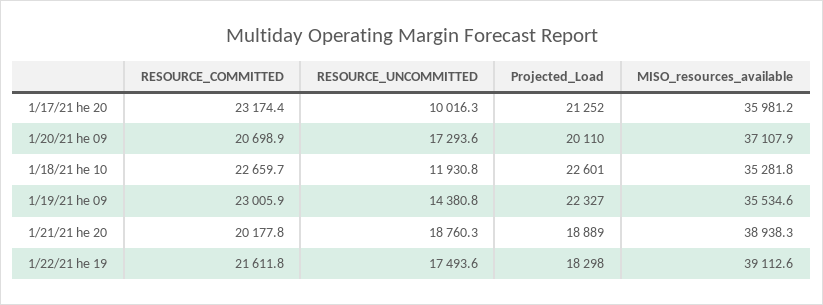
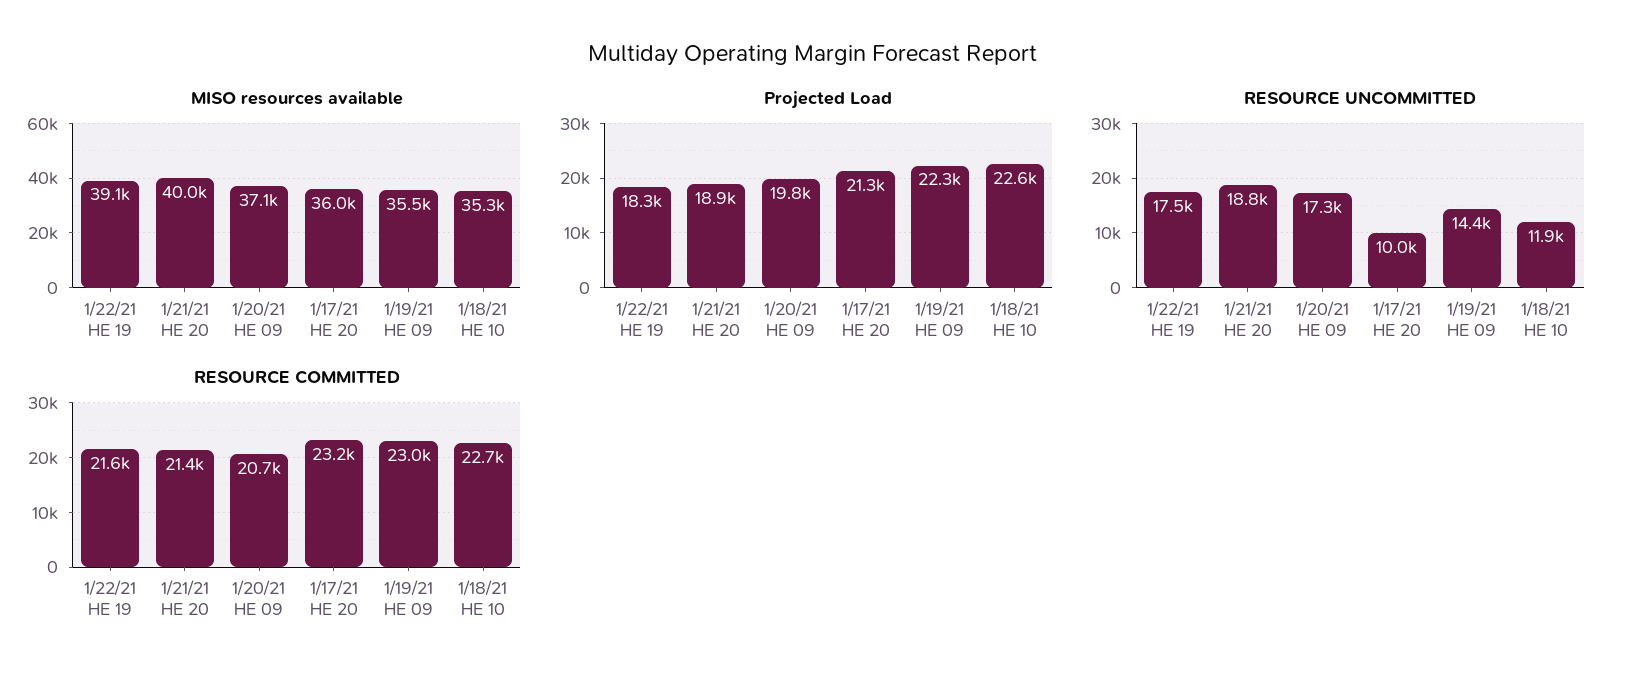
Projected_Load, 1/20/21 he 09: 20110 -> 19800
RESOURCE_COMMITTED, 1/21/21 he 20: 20177.8 -> 21400
MISO_resources_available, 1/21/21 he 20: 38938.3 -> 40000

